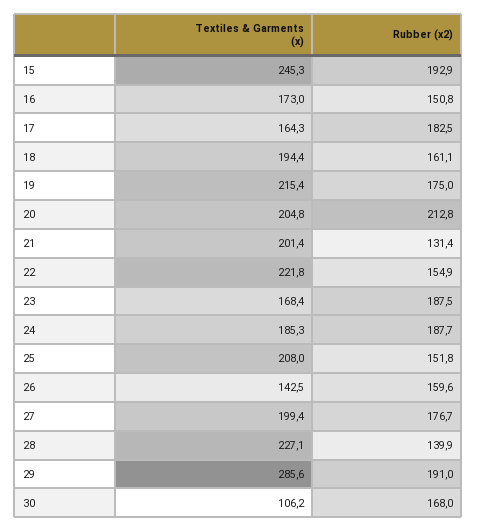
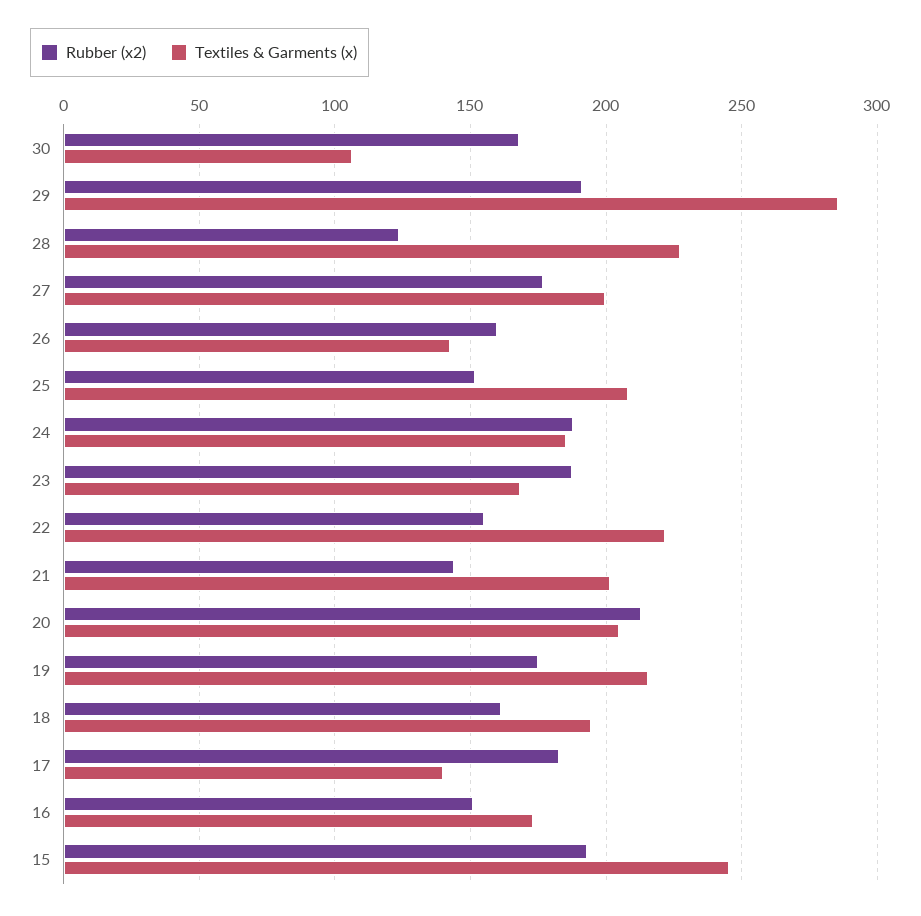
Textiles & Garments (x), 17: 164.3 -> 140
Rubber (x2), 21: 131.4 -> 145
Rubber (x2), 28: 139.9 -> 125

